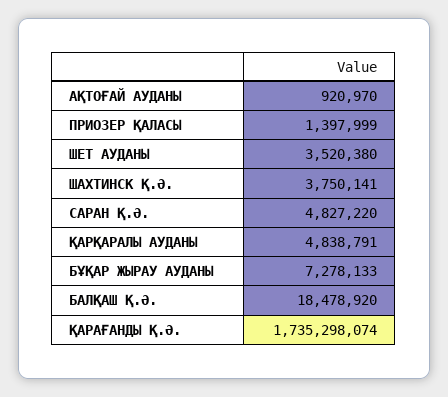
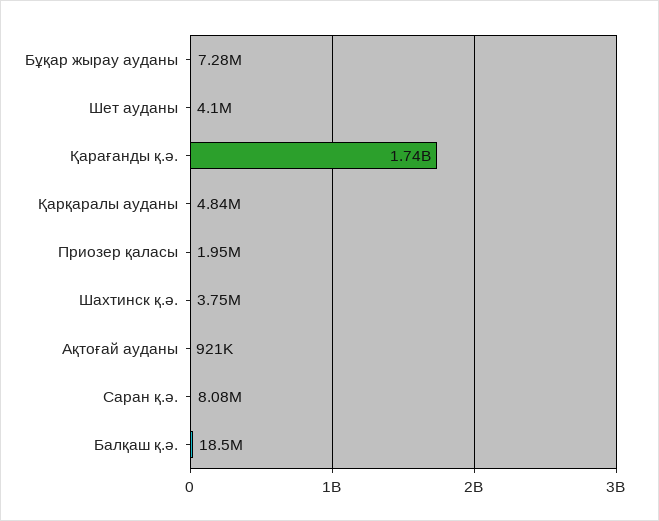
ПРИОЗЕР ҚАЛАСЫ: 1397999 -> 1950000
ШЕТ АУДАНЫ: 3520380 -> 4100000
САРАН Қ.Ә.: 4827220 -> 8080000

